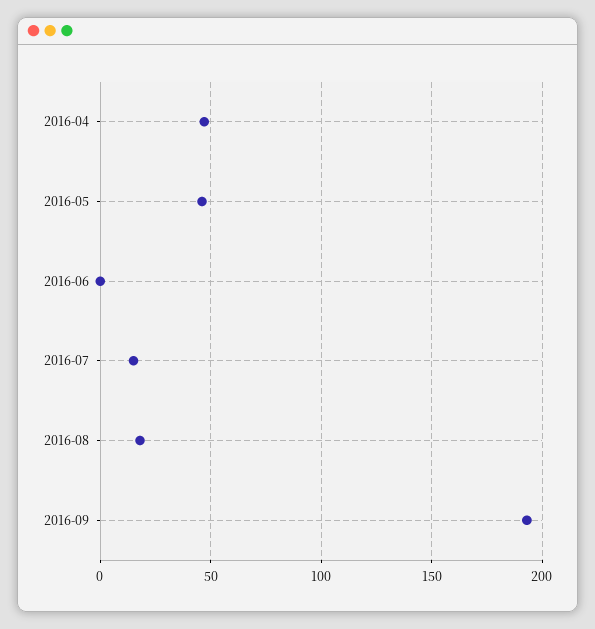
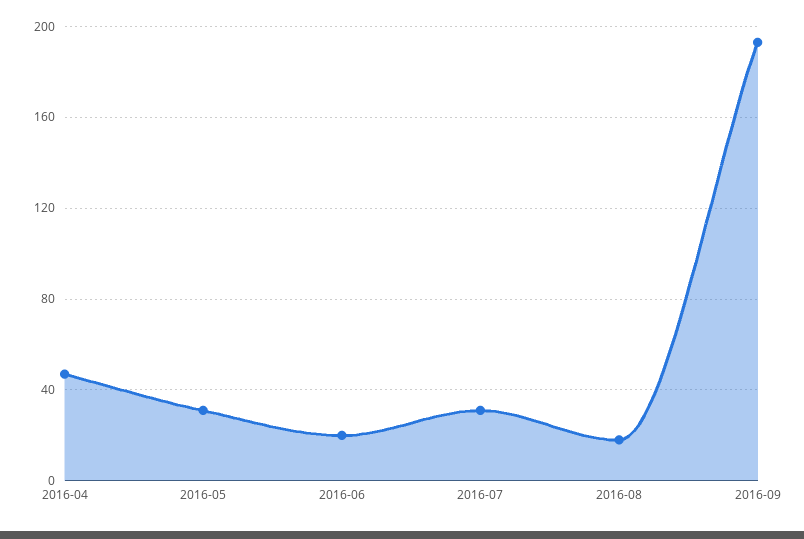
2016-05: 45 -> 30
2016-06: 0 -> 20
2016-07: 15 -> 30

